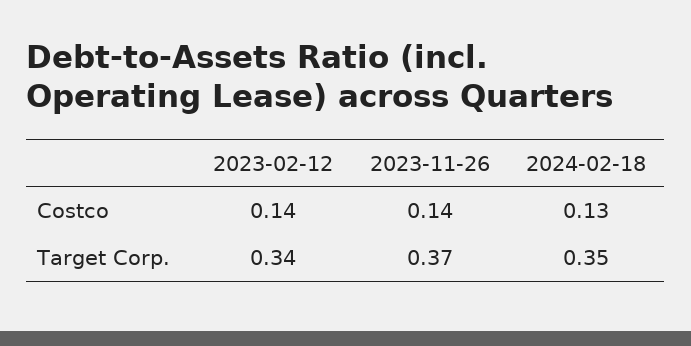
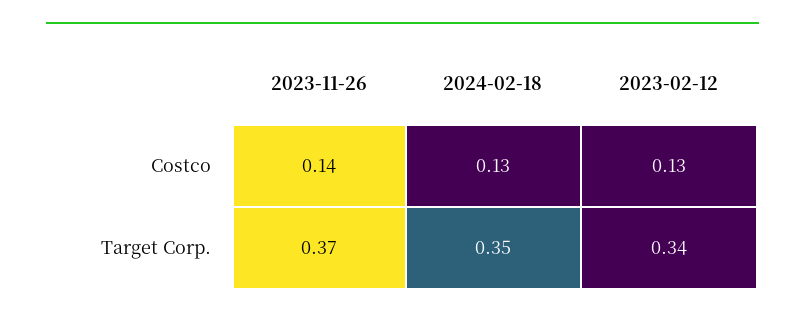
2023-02-12, Costco: 0.14 -> 0.13

